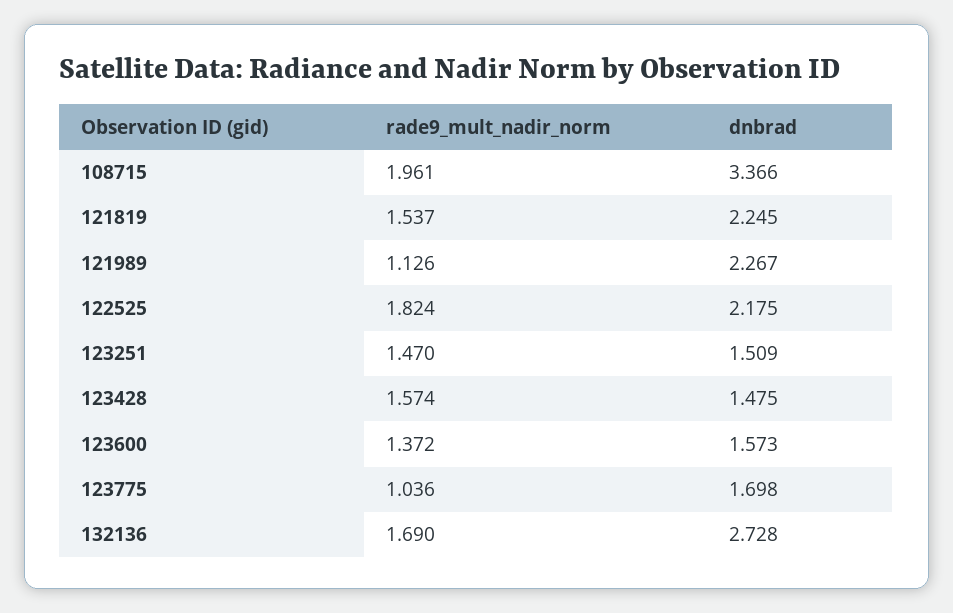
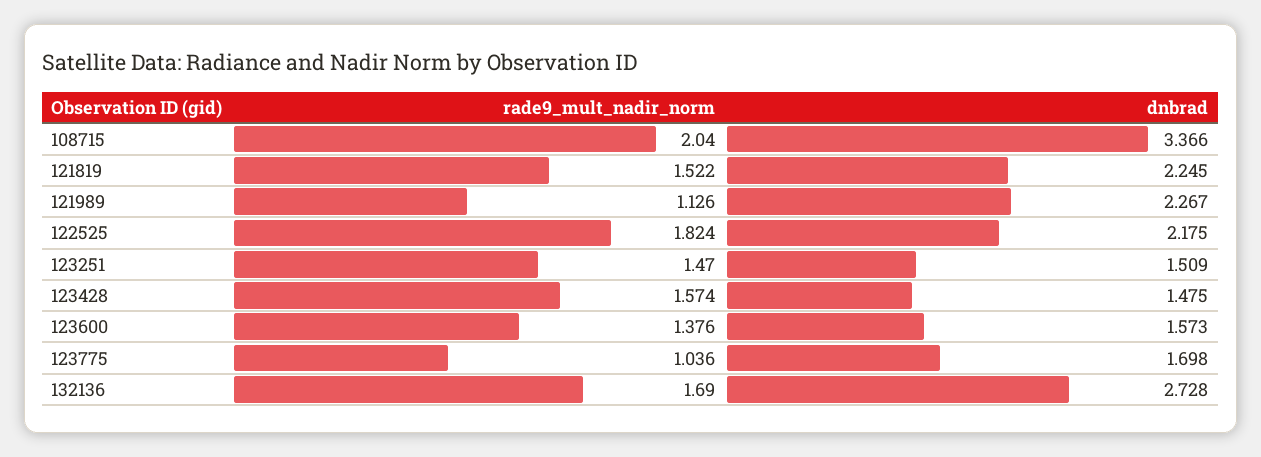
rade9_mult_nadir_norm, 108715: 1.961 -> 2.04
rade9_mult_nadir_norm, 121819: 1.537 -> 1.522
rade9_mult_nadir_norm, 123600: 1.372 -> 1.376

